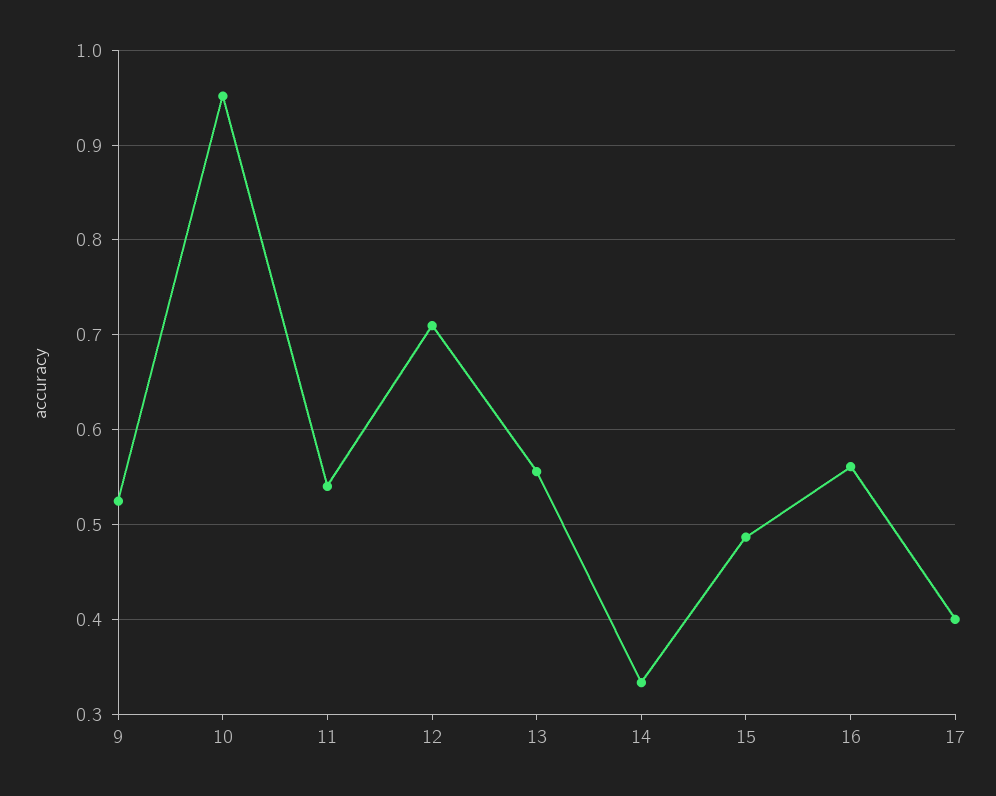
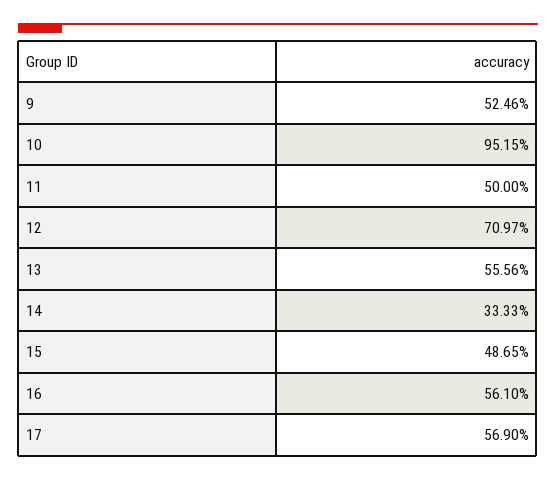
11: 0.54 -> 0.5
17: 0.4 -> 0.569

